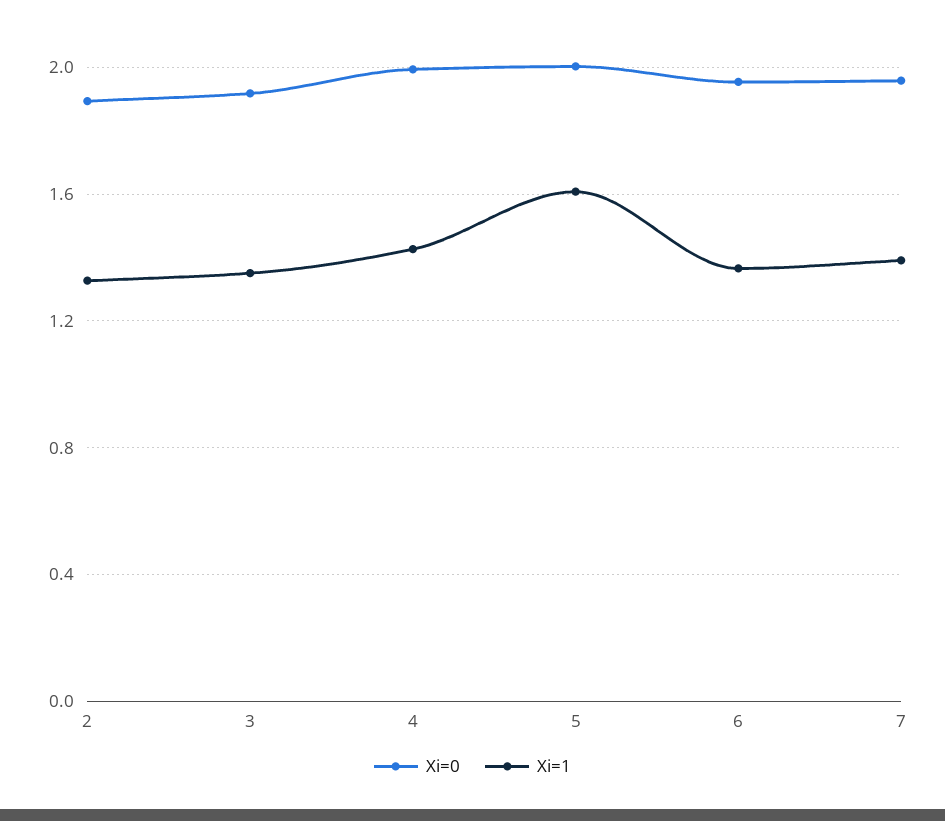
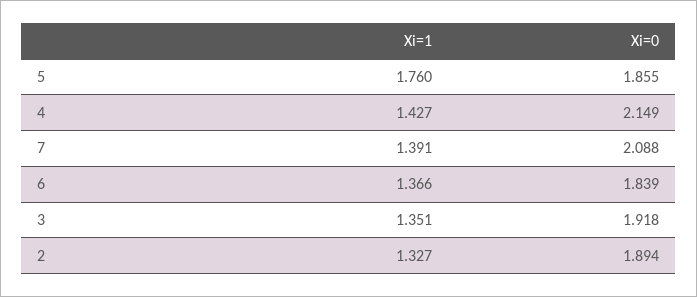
Xi=0, 4: 2 -> 2.149
Xi=0, 5: 2 -> 1.855
Xi=1, 5: 1.6 -> 1.76
Xi=0, 6: 1.95 -> 1.839
Xi=0, 7: 1.95 -> 2.088

